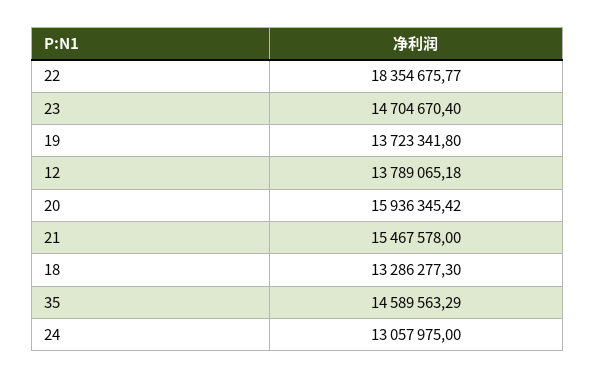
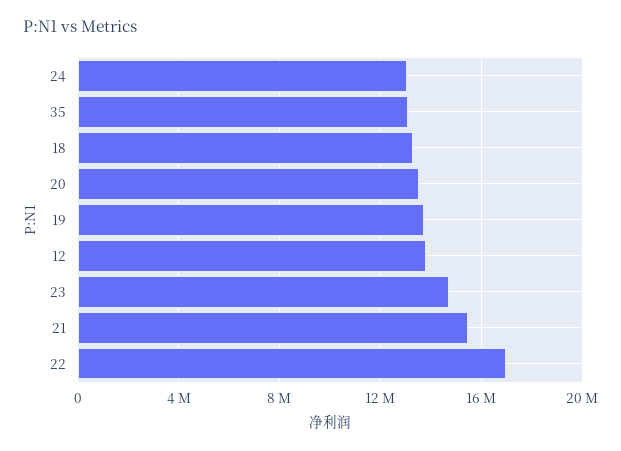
22: 18354675.77 -> 17000000
20: 15936345.42 -> 13500000
35: 14589563.29 -> 13000000

